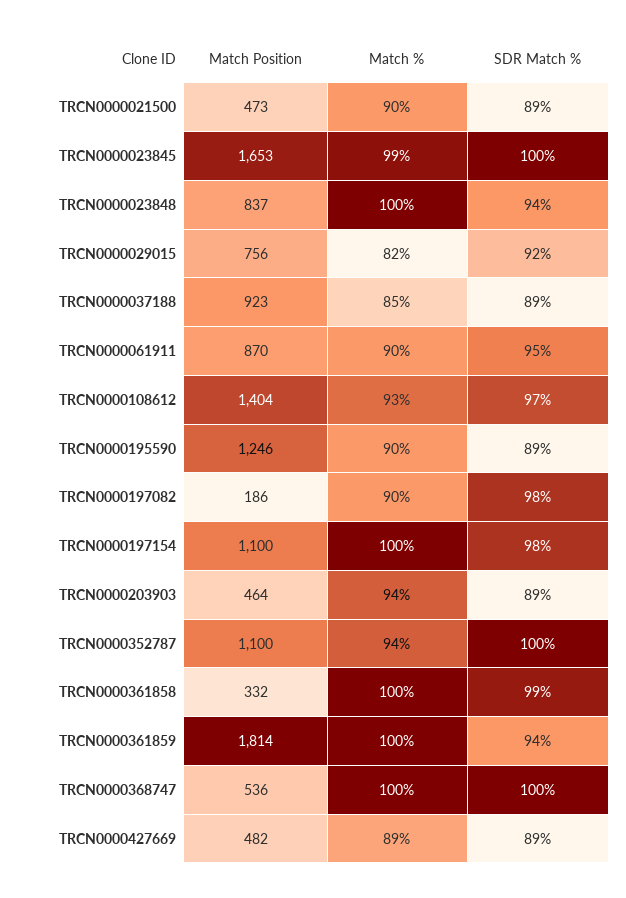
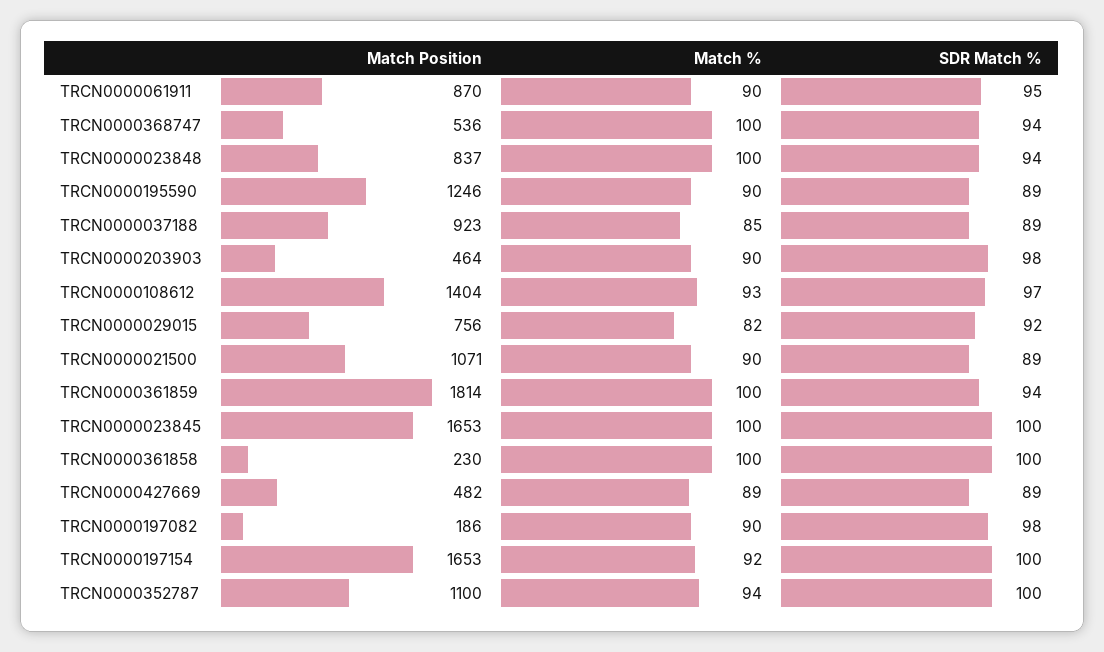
Match Position, TRCN0000021500: 473 -> 1071
Match %, TRCN0000023845: 99 -> 100
Match Position, TRCN0000197154: 1100 -> 1653
Match %, TRCN0000197154: 100 -> 92
SDR Match %, TRCN0000197154: 98 -> 100
Match %, TRCN0000203903: 94 -> 90
SDR Match %, TRCN0000203903: 89 -> 98
Match Position, TRCN0000361858: 332 -> 230
SDR Match %, TRCN0000361858: 99 -> 100
SDR Match %, TRCN0000368747: 100 -> 94

